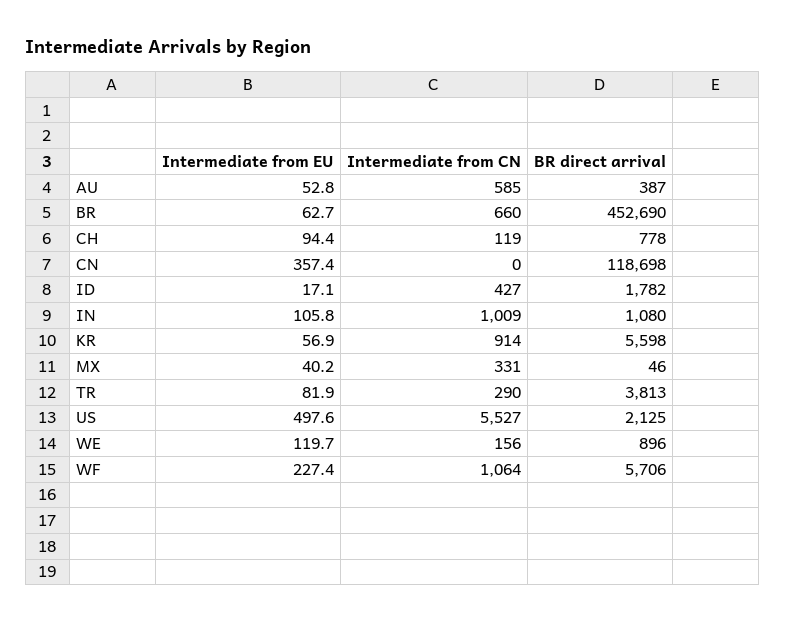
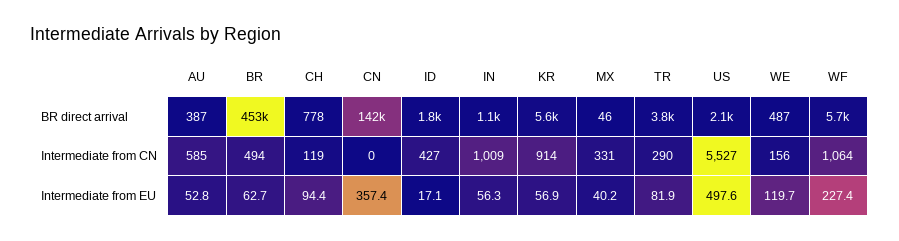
Intermediate from CN, BR: 660 -> 494
BR direct arrival, CN: 118698 -> 142000
Intermediate from EU, IN: 105.8 -> 56.3
BR direct arrival, WE: 896 -> 487

